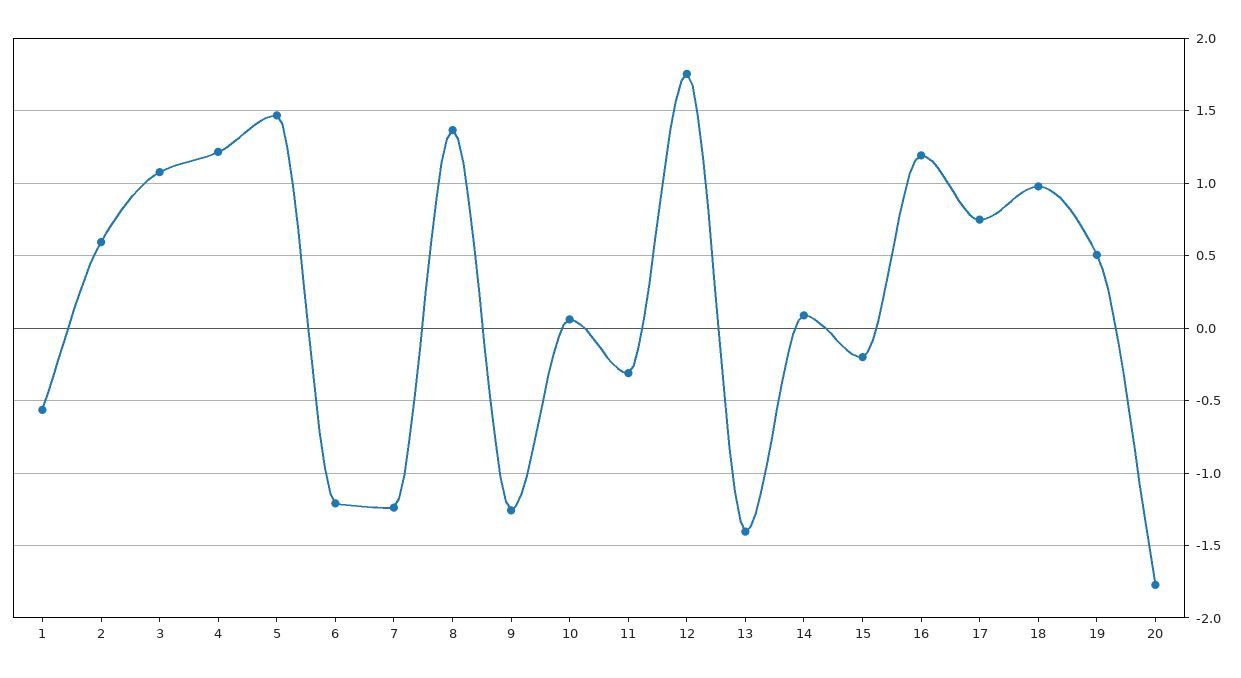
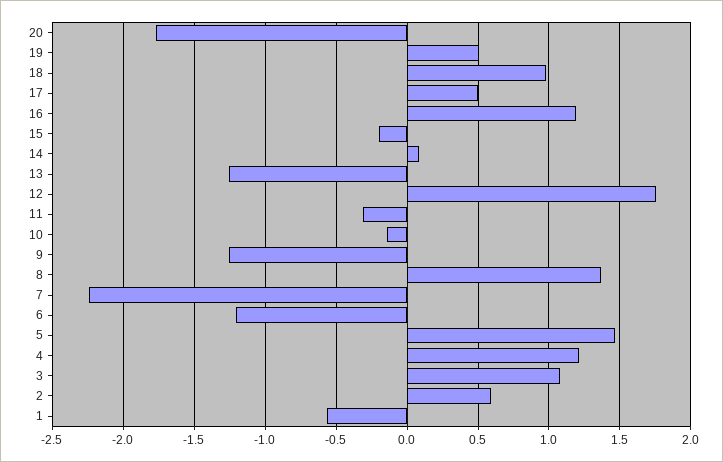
7: -1.25 -> -2.25
10: 0.05 -> -0.15
13: -1.4 -> -1.25
17: 0.75 -> 0.5

